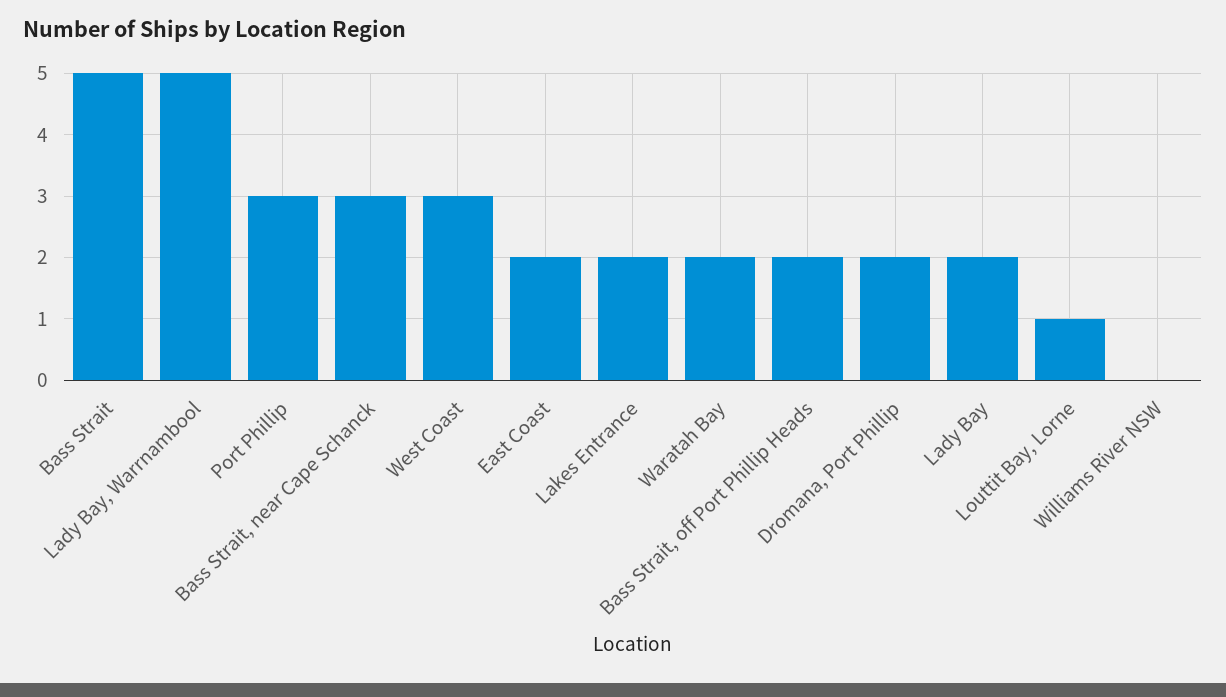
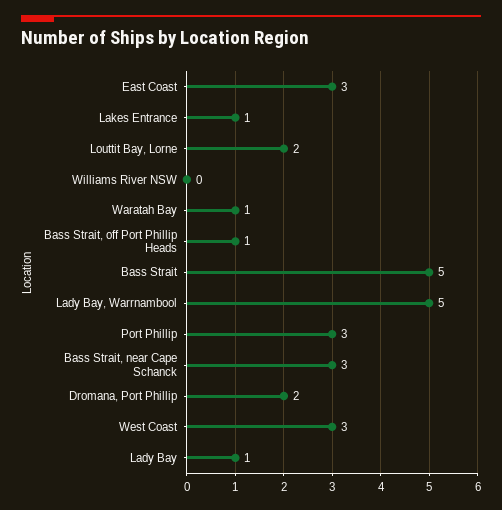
East Coast: 2 -> 3
Lakes Entrance: 2 -> 1
Waratah Bay: 2 -> 1
Bass Strait, off Port Phillip Heads: 2 -> 1
Lady Bay: 2 -> 1
Louttit Bay, Lorne: 1 -> 2

